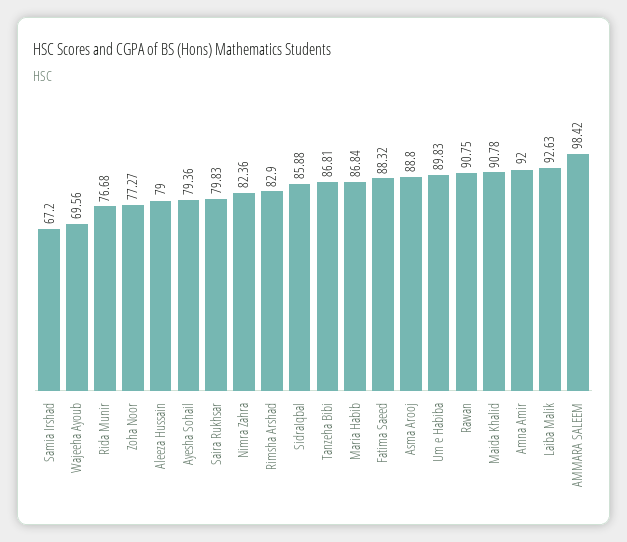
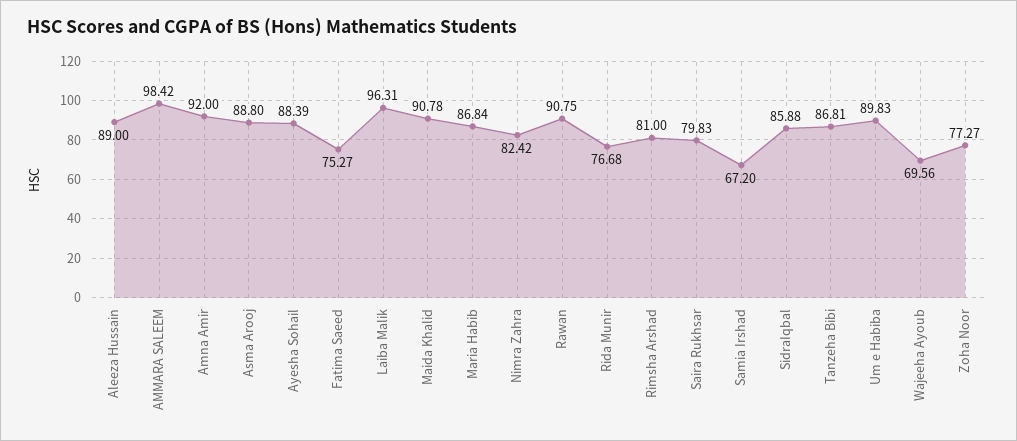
Aleeza Hussain: 79 -> 89
Ayesha Sohail: 79.36 -> 88.39
Nimra Zahra: 82.36 -> 82.42
Rimsha Arshad: 82.9 -> 81
Fatima Saeed: 88.32 -> 75.27
Laiba Malik: 92.63 -> 96.31

